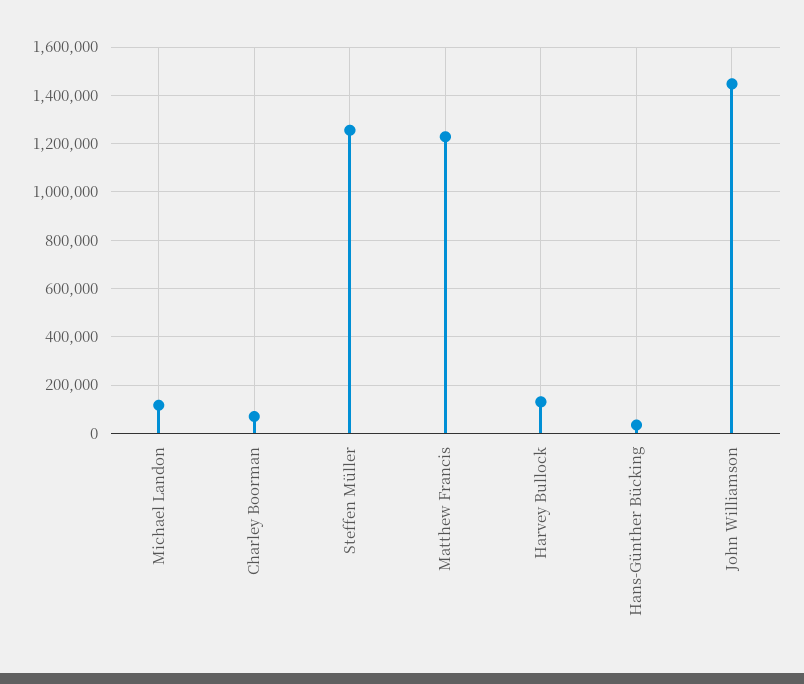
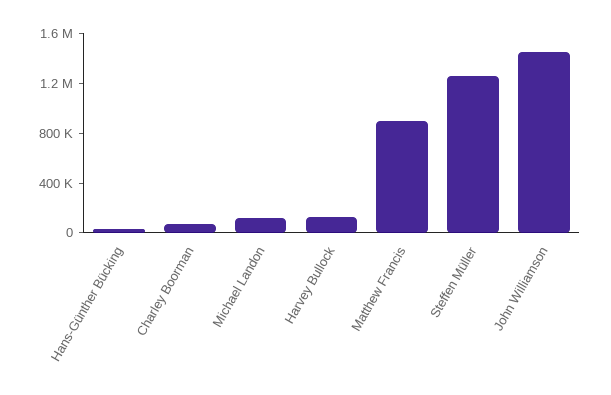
Matthew Francis: 1225000 -> 900000

